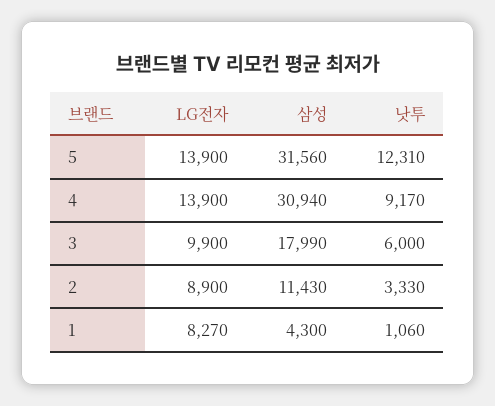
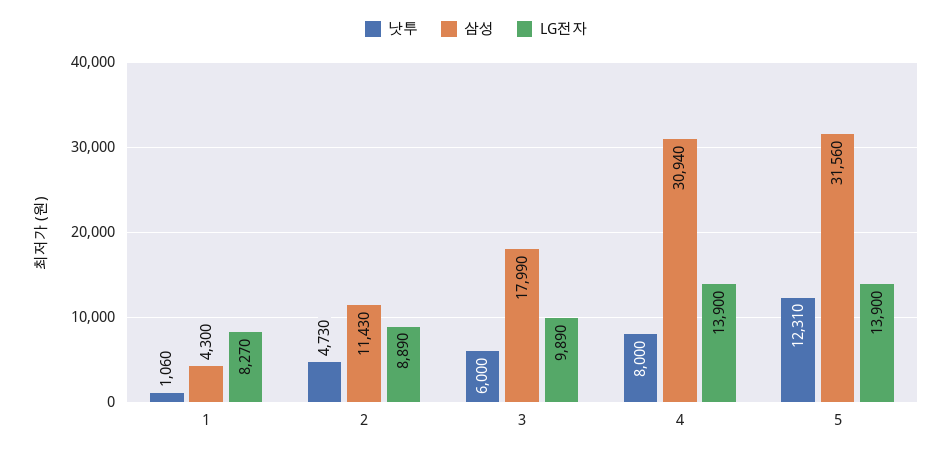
낫투, 4: 9170 -> 8000
LG전자, 3: 9900 -> 9890
LG전자, 2: 8900 -> 8890
낫투, 2: 3330 -> 4730

